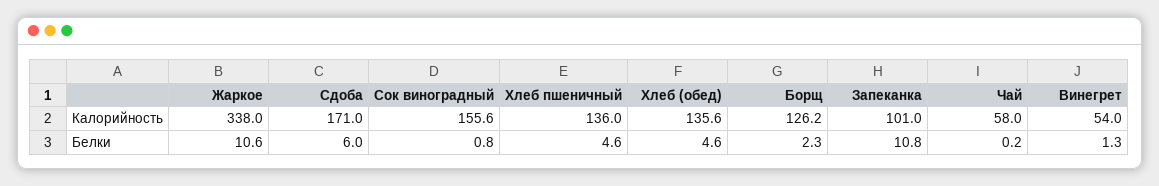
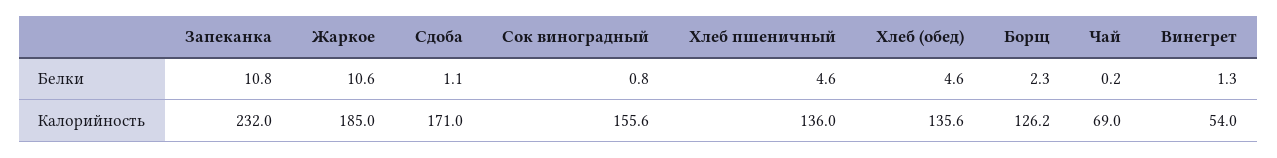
Жаркое, Калорийность: 338 -> 185
Запеканка, Калорийность: 101 -> 232
Чай, Калорийность: 58 -> 69
Сдоба, Белки: 6 -> 1.1

